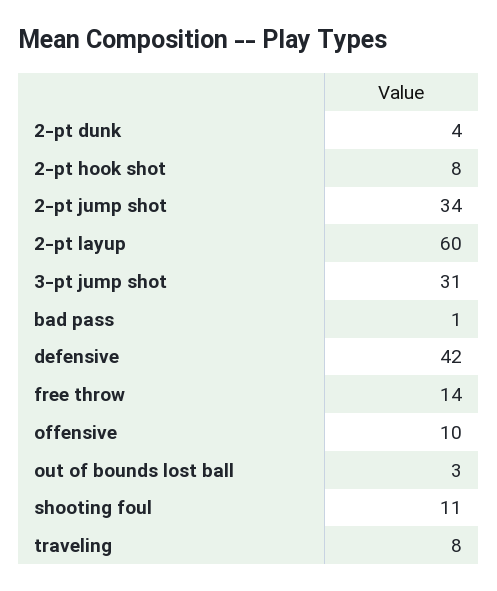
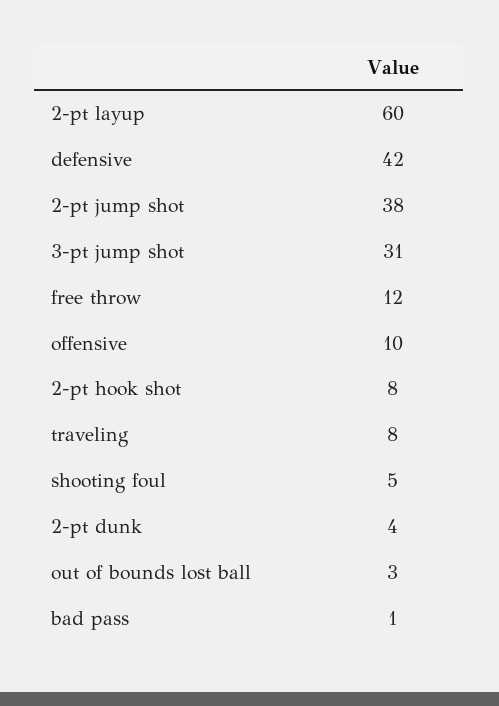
2-pt jump shot: 34 -> 38
free throw: 14 -> 12
shooting foul: 11 -> 5

